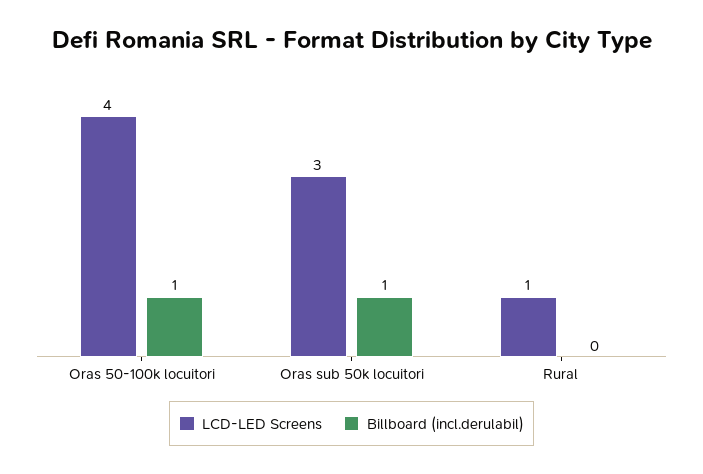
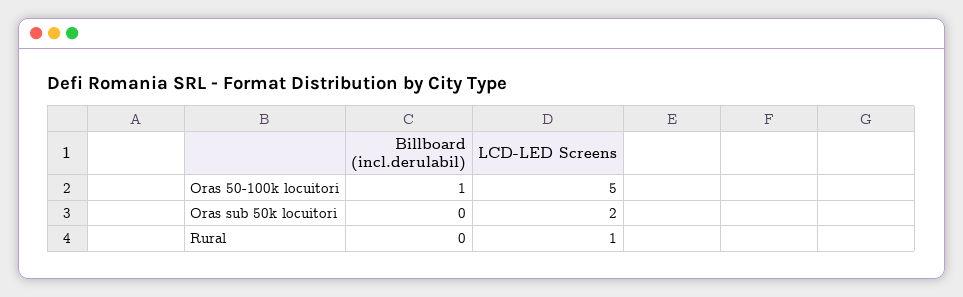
LCD-LED Screens, Oras 50-100k locuitori: 4 -> 5
LCD-LED Screens, Oras sub 50k locuitori: 3 -> 2
Billboard (incl.derulabil), Oras sub 50k locuitori: 1 -> 0

